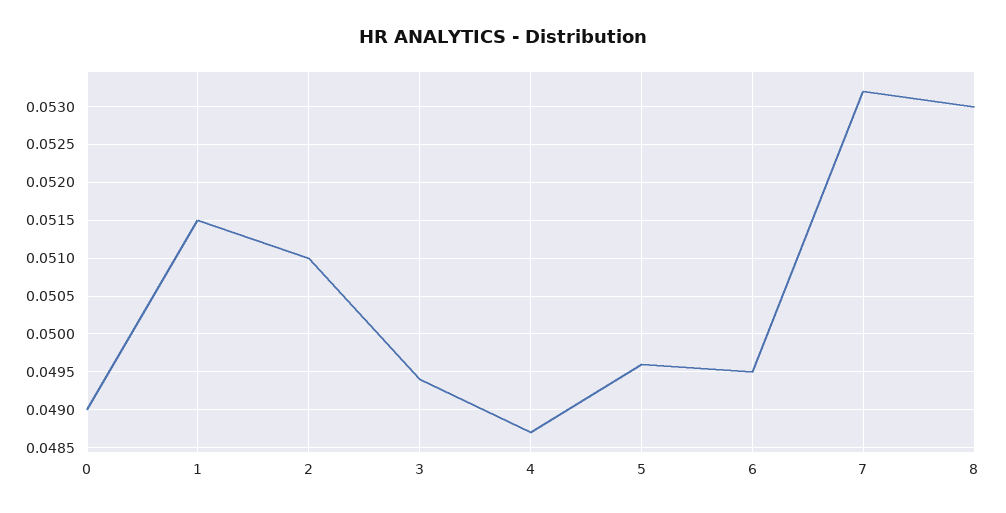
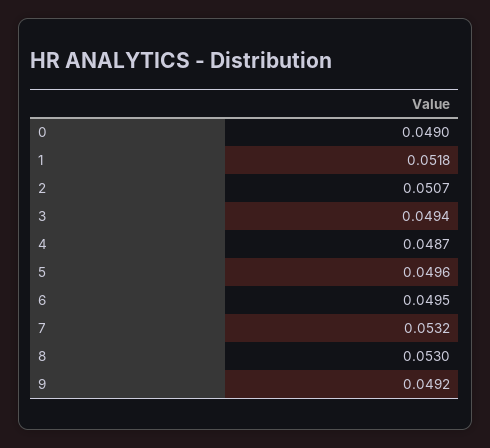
1: 0.0515 -> 0.0518
2: 0.051 -> 0.0507
9: none -> 0.0492

